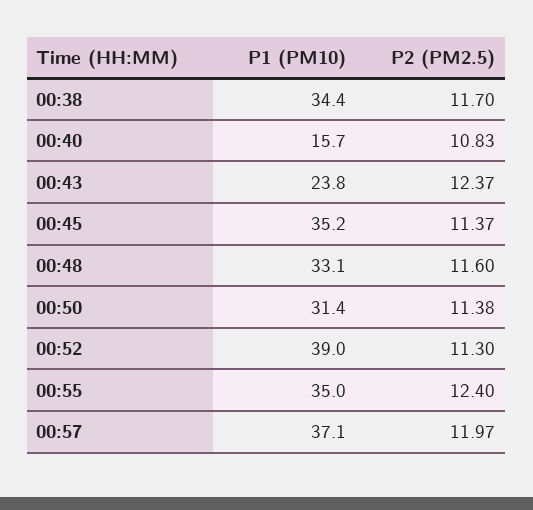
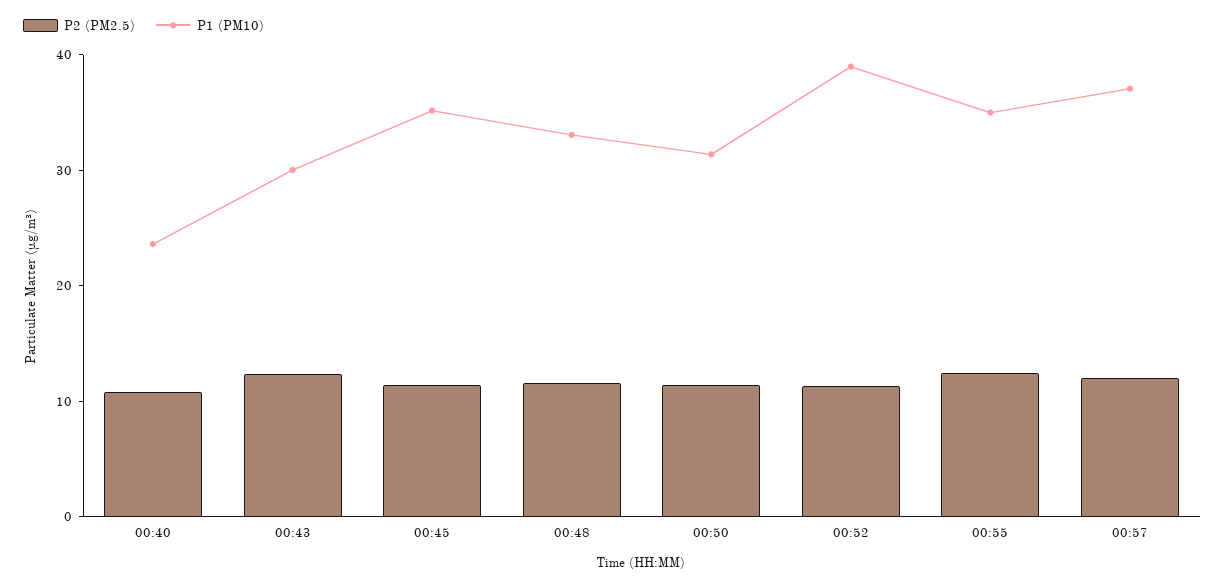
P1 (PM10), 00:38: 34.4 -> none
P2 (PM2.5), 00:38: 11.7 -> none
P1 (PM10), 00:40: 15.7 -> 24
P1 (PM10), 00:43: 23.8 -> 30

